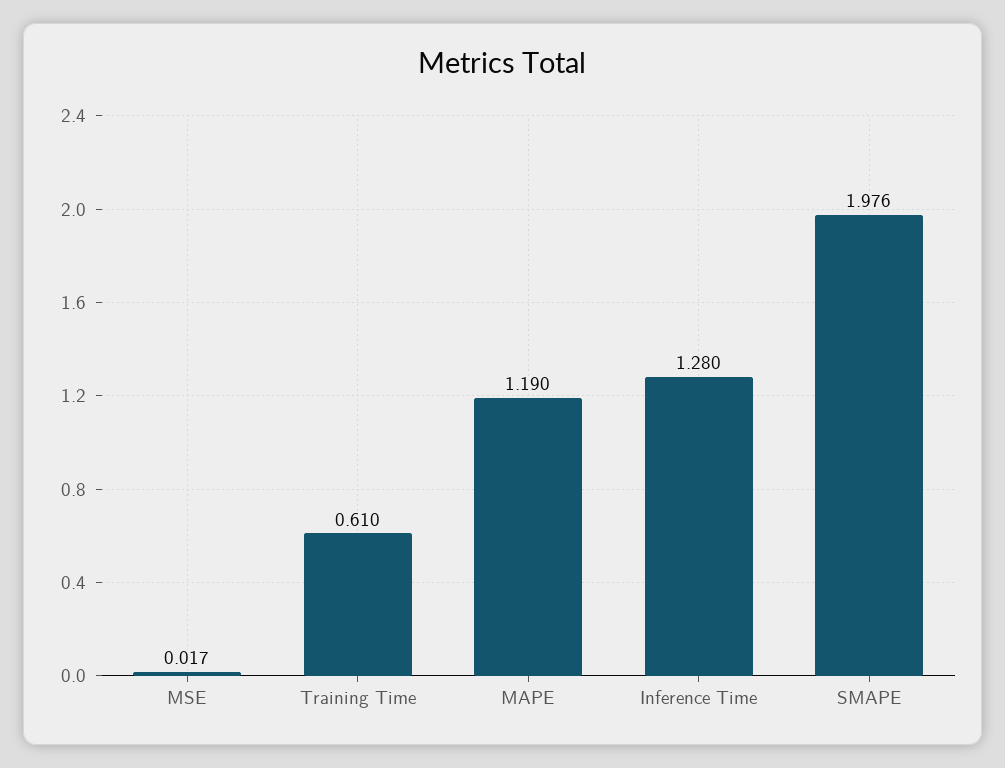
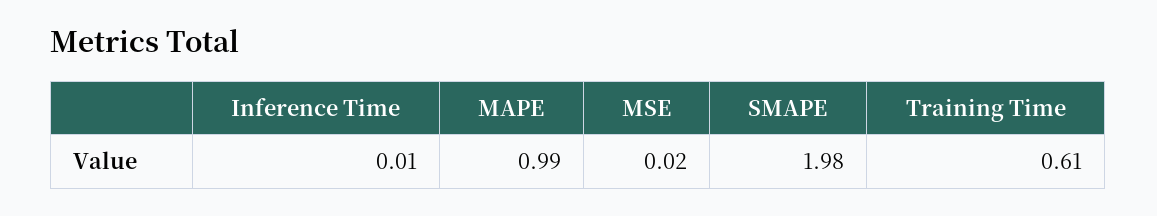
MAPE: 1.19 -> 0.99
Inference Time: 1.28 -> 0.01

